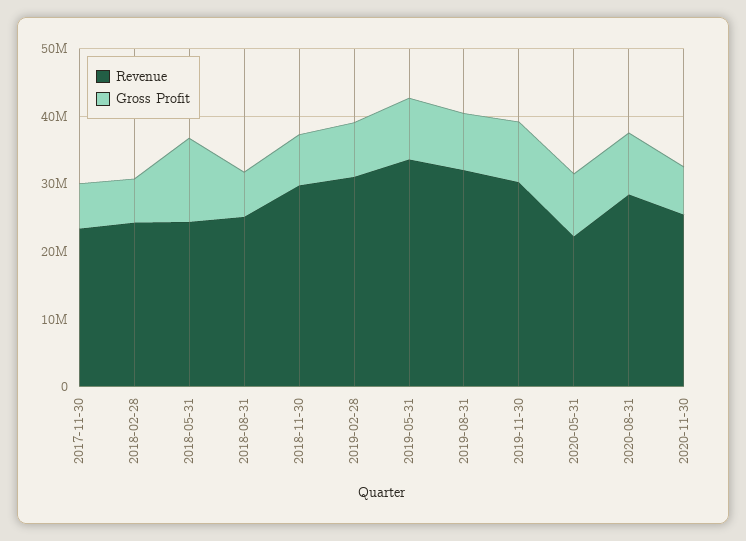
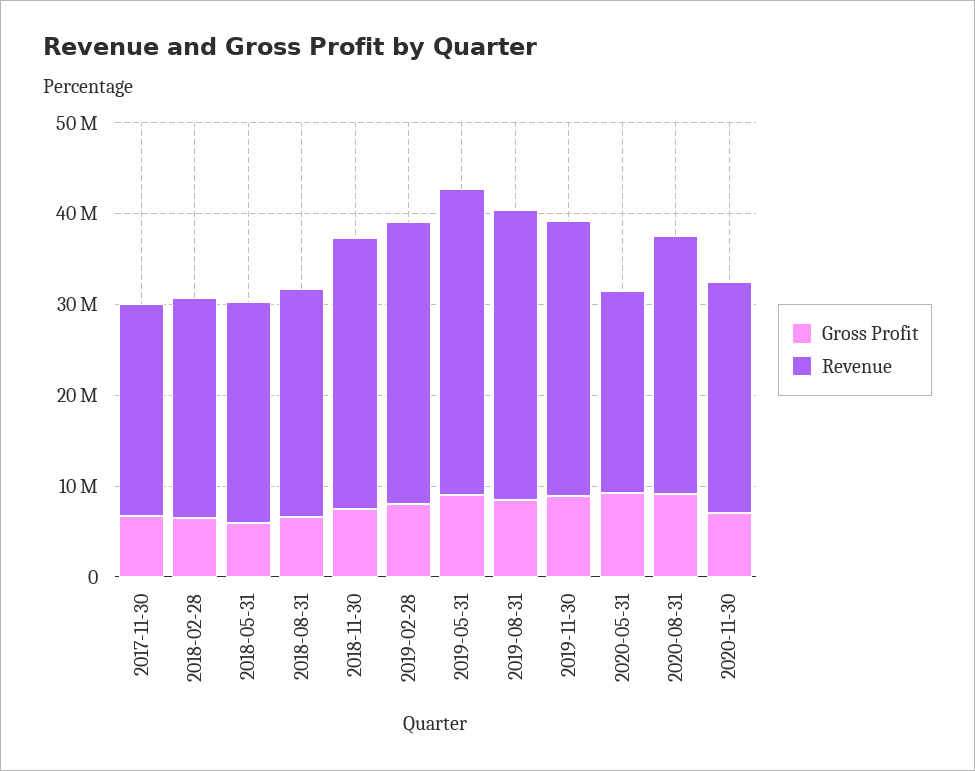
Gross Profit, 2018-05-31: 12000000 -> 6000000

